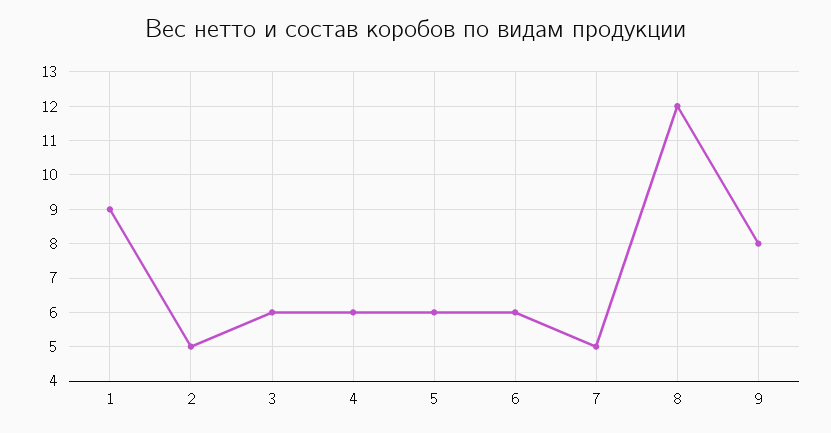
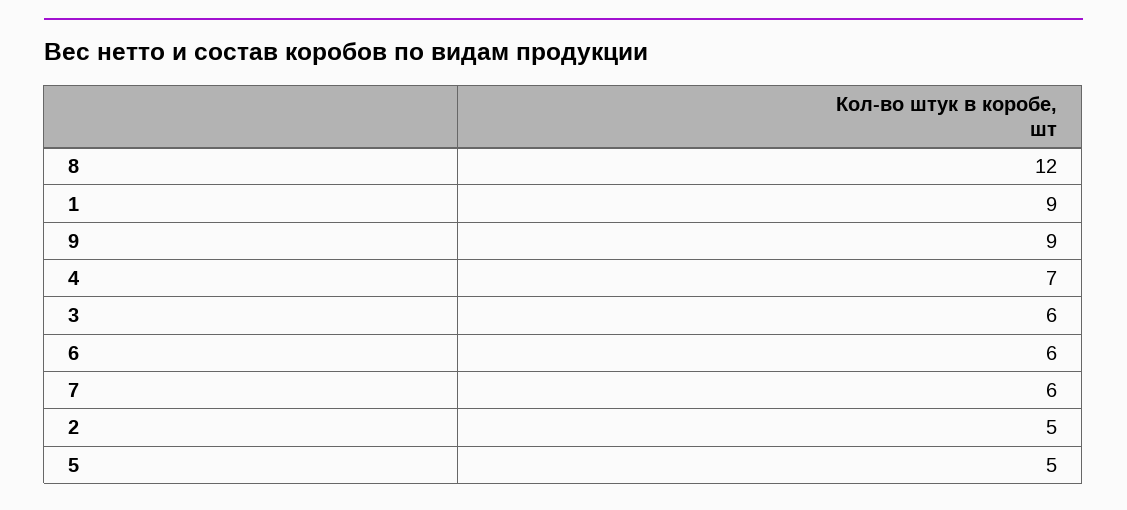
4: 6 -> 7
5: 6 -> 5
7: 5 -> 6
9: 8 -> 9

